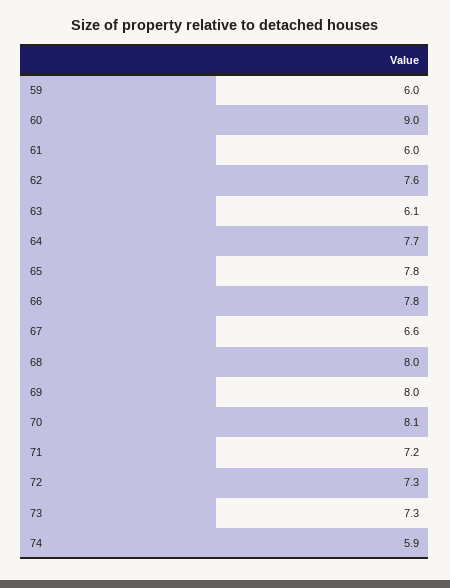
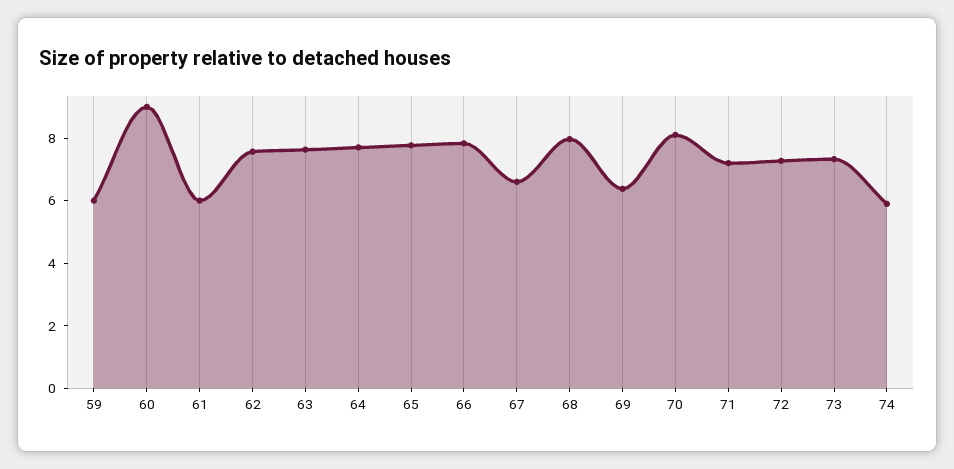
63: 6.1 -> 7.5
69: 8 -> 6.5

